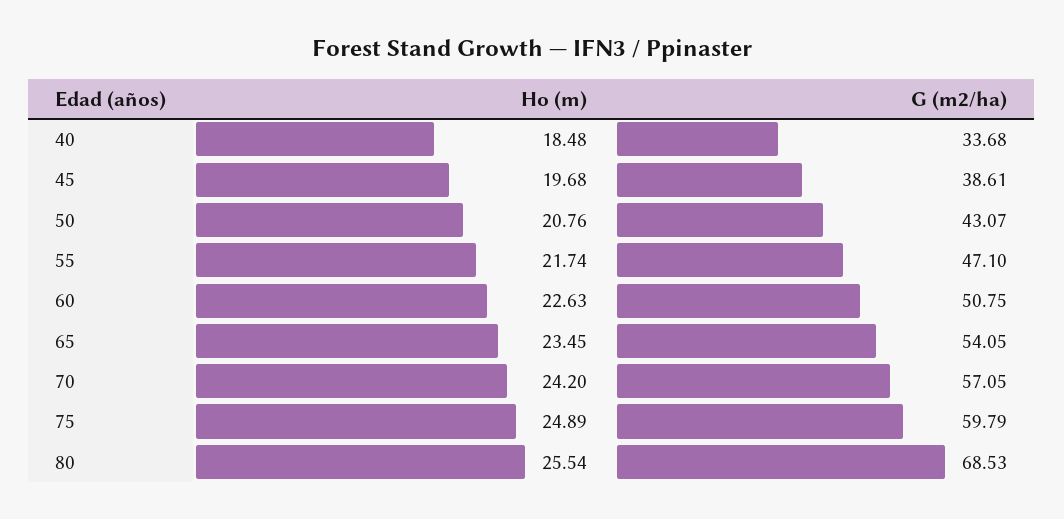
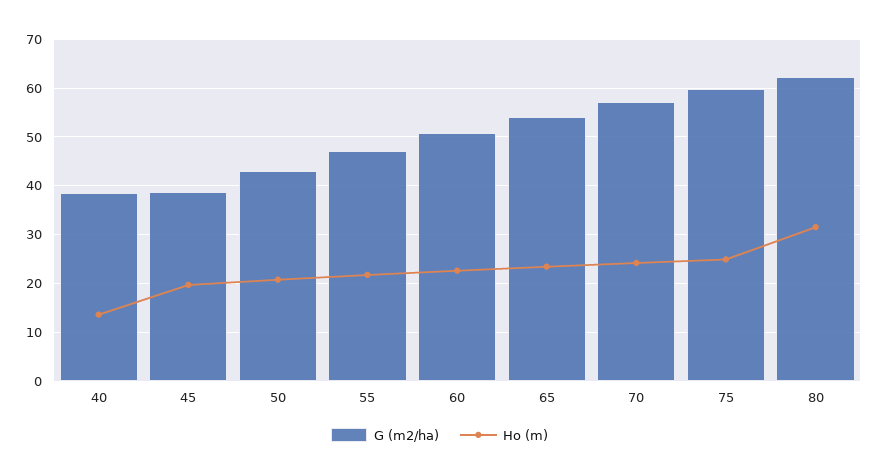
Ho (m), 40: 18.48 -> 14
G (m2/ha), 40: 33.68 -> 38
Ho (m), 80: 25.54 -> 32
G (m2/ha), 80: 68.53 -> 62

